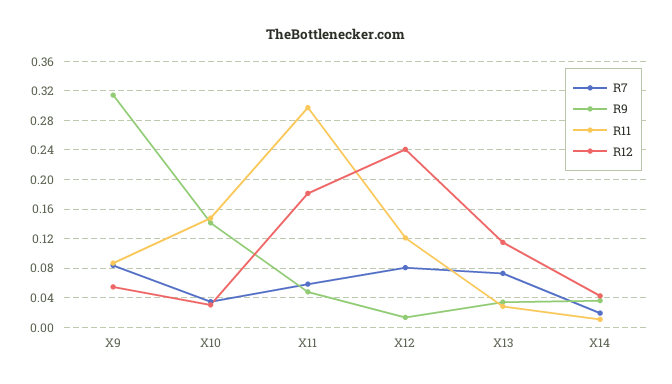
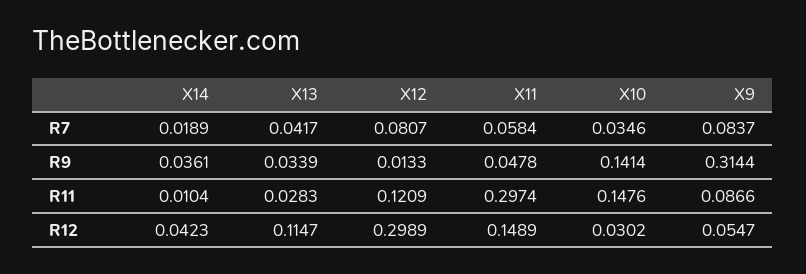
R12, X11: 0.18 -> 0.1489
R12, X12: 0.24 -> 0.2989
R7, X13: 0.07 -> 0.0417

